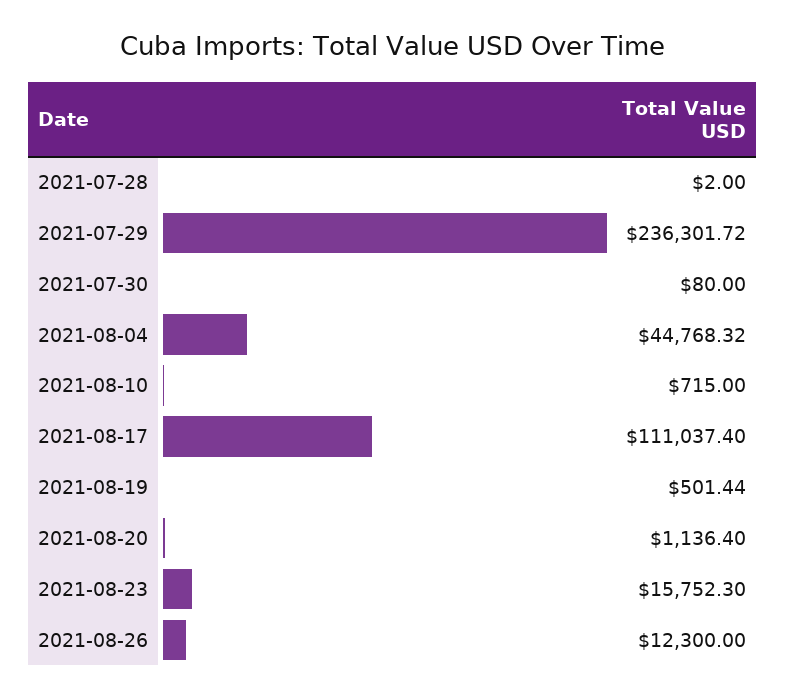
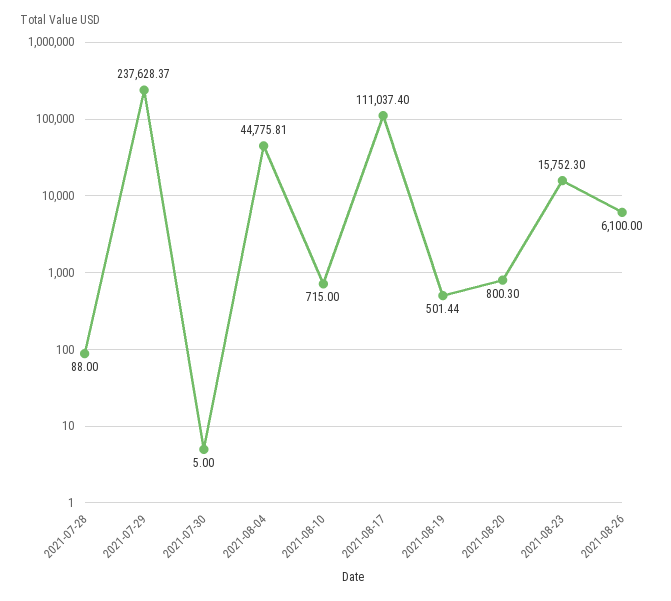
2021-07-28: 2 -> 88
2021-07-29: 236301.72 -> 237628.37
2021-07-30: 80 -> 5
2021-08-04: 44768.32 -> 44775.81
2021-08-20: 1136.4 -> 800.3
2021-08-26: 12300 -> 6100

